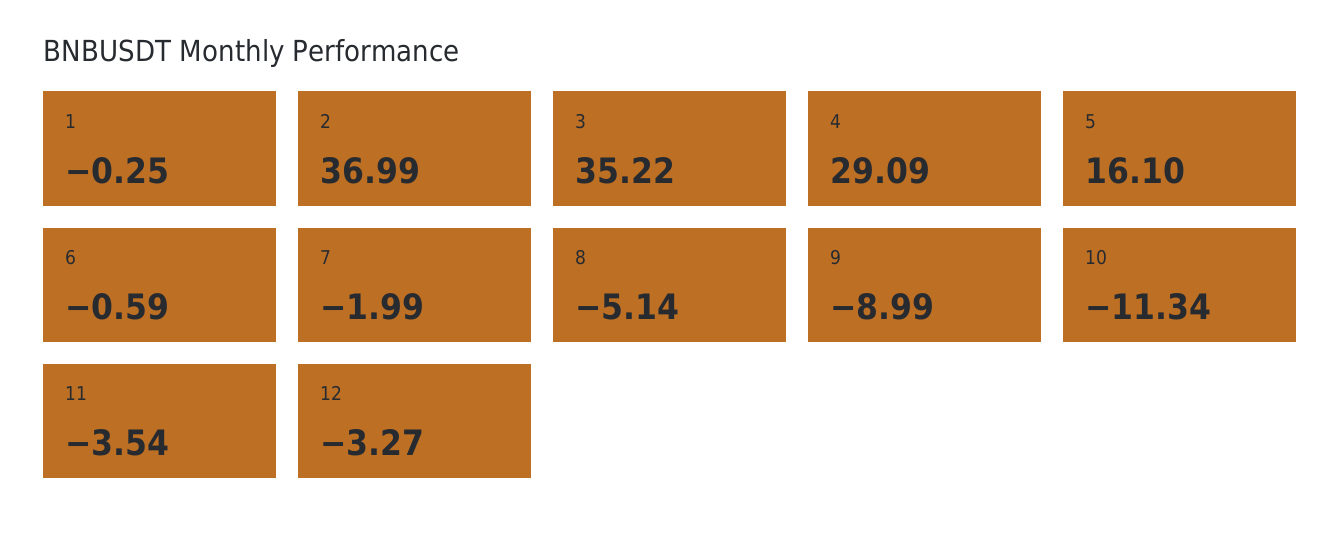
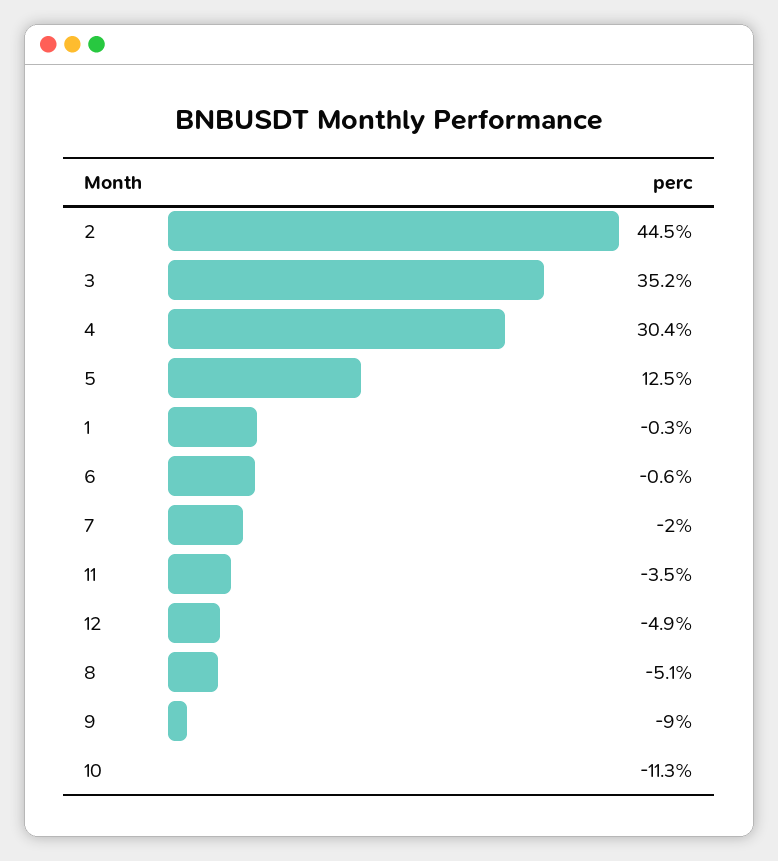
2: 36.99 -> 44.5
4: 29.09 -> 30.4
5: 16.1 -> 12.5
12: -3.27 -> -4.9

